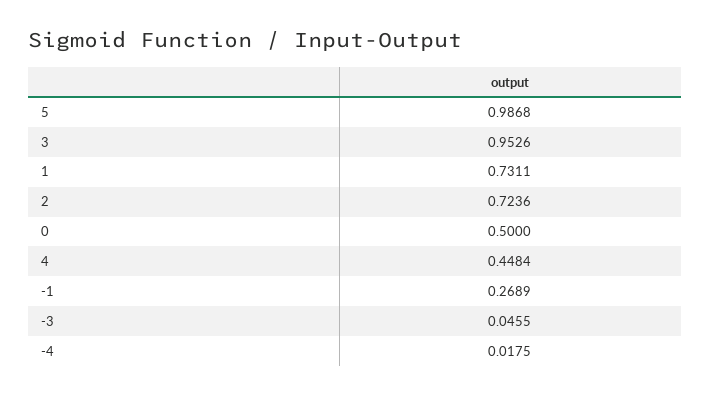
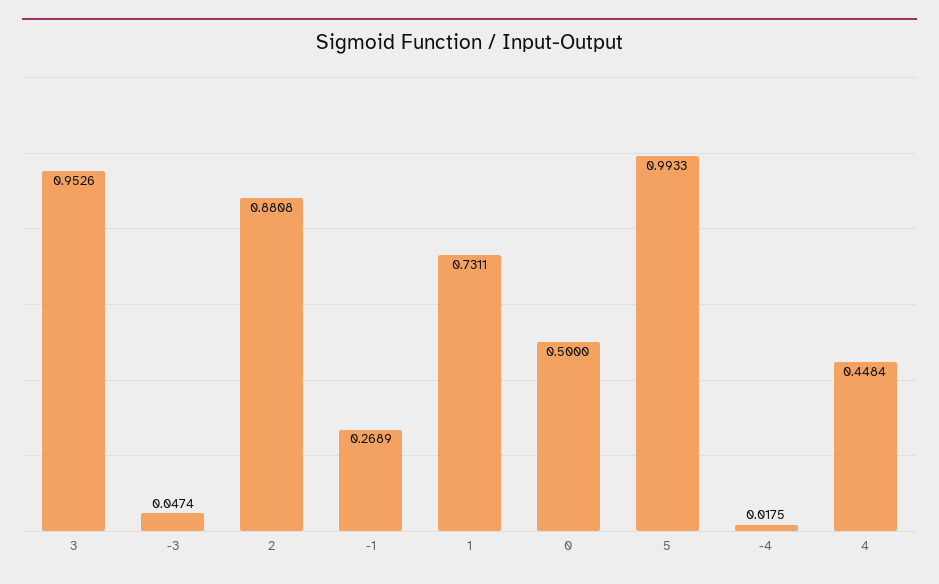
5: 0.9868 -> 0.9933
2: 0.7236 -> 0.8808
-3: 0.0455 -> 0.0474

